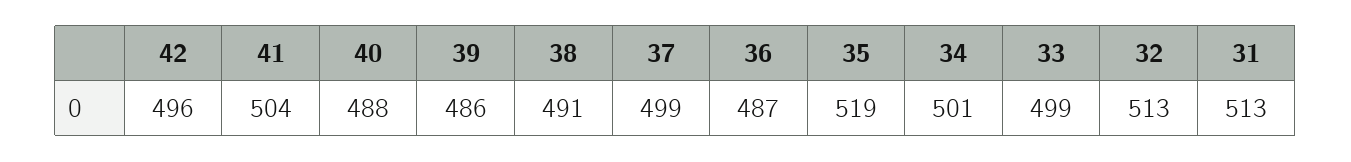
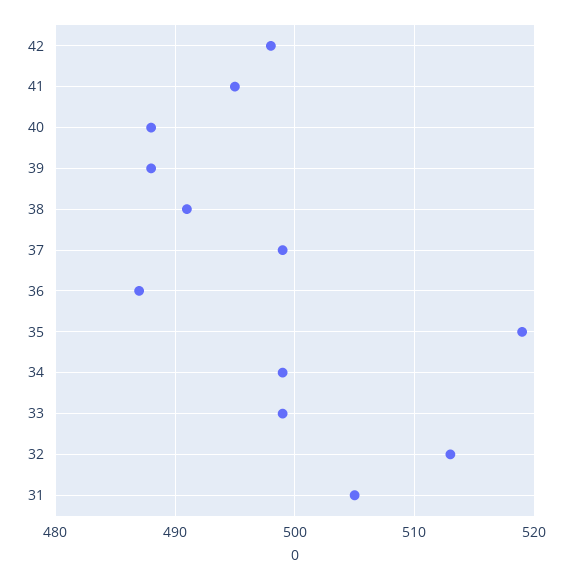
42: 496 -> 498
41: 504 -> 495
39: 486 -> 488
34: 501 -> 499
31: 513 -> 505

